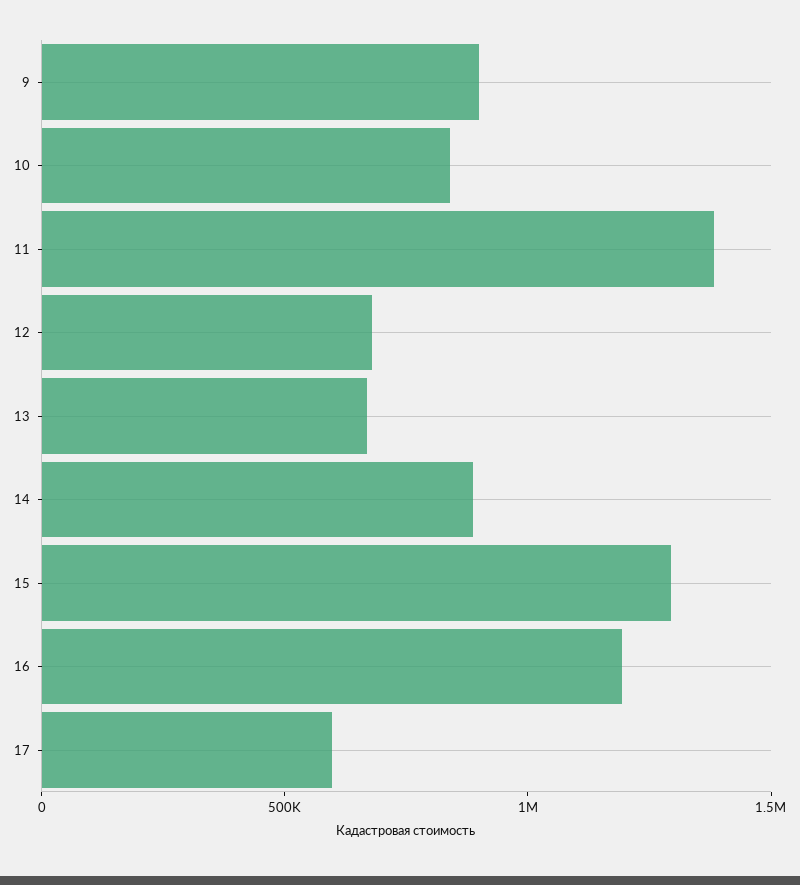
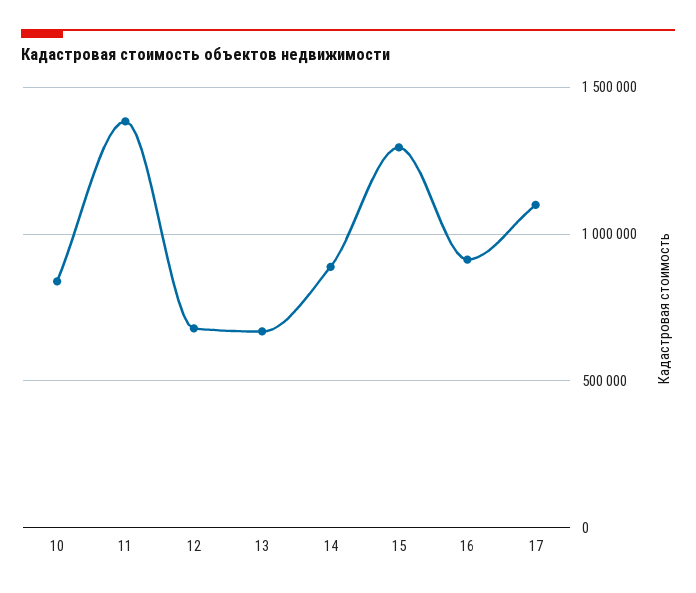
9: 900000 -> none
16: 1200000 -> 900000
17: 600000 -> 1100000

